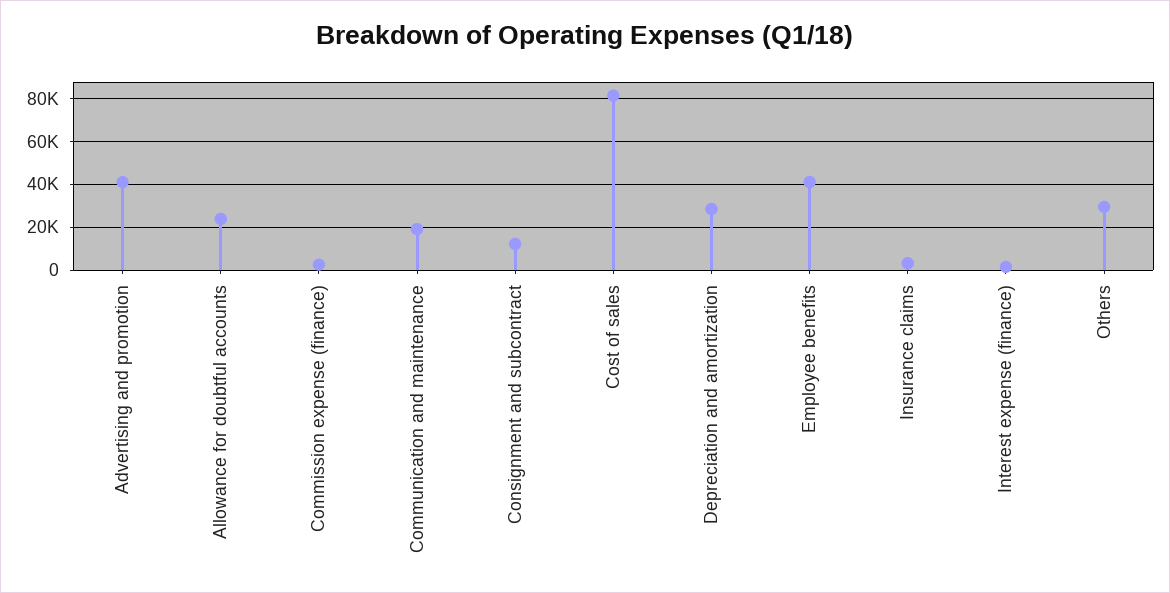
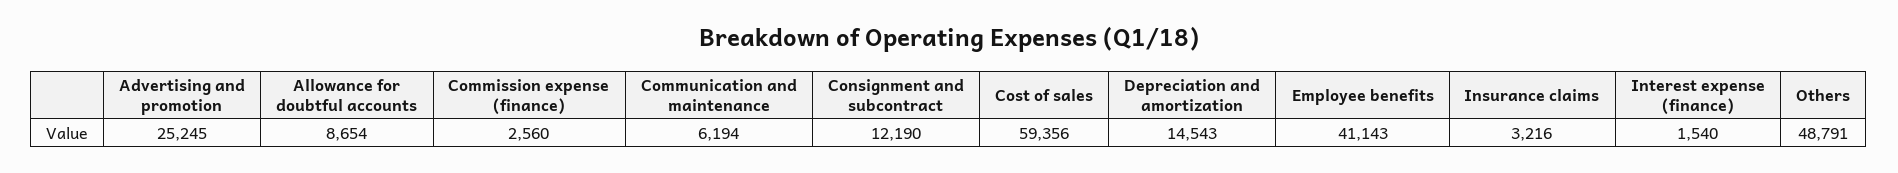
Advertising and promotion: 40000 -> 25245
Allowance for doubtful accounts: 25000 -> 8654
Communication and maintenance: 20000 -> 6194
Cost of sales: 80000 -> 59356
Depreciation and amortization: 30000 -> 14543
Others: 30000 -> 48791

